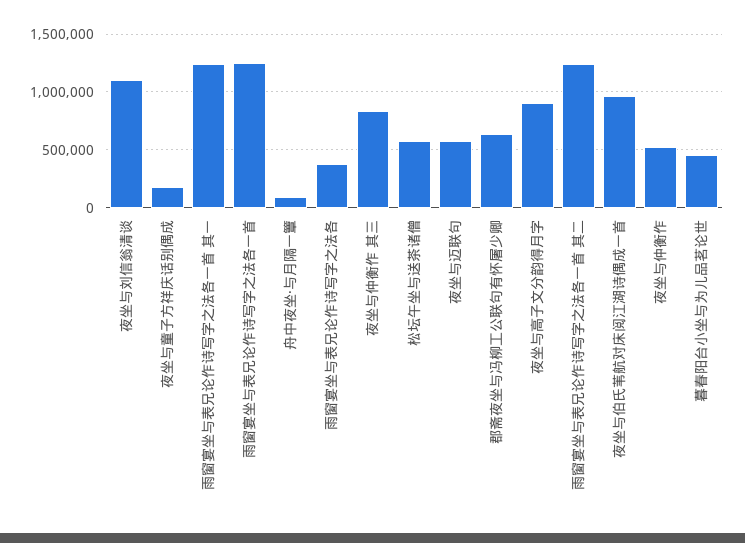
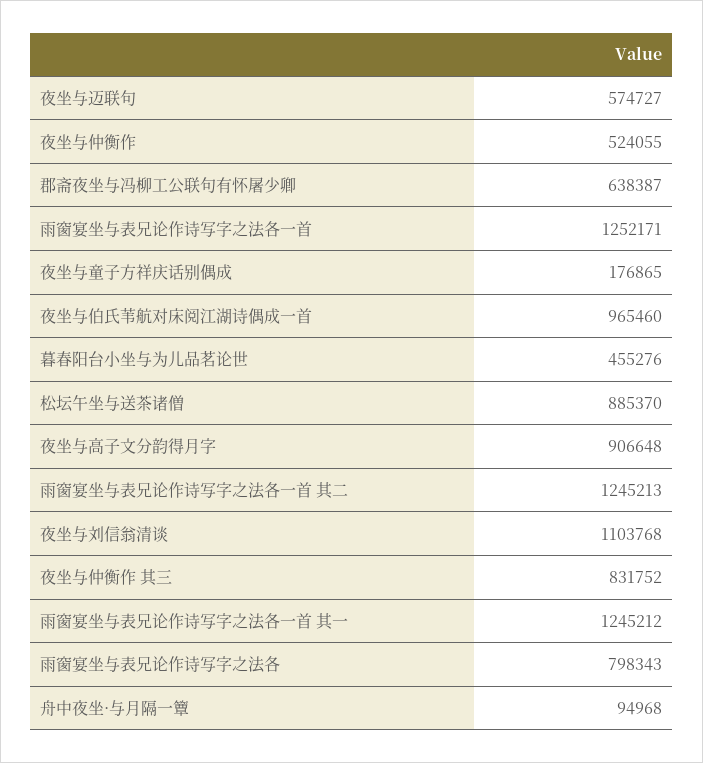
雨窗宴坐与表兄论作诗写字之法各: 400000 -> 798343
松坛午坐与送茶诸僧: 600000 -> 885370

